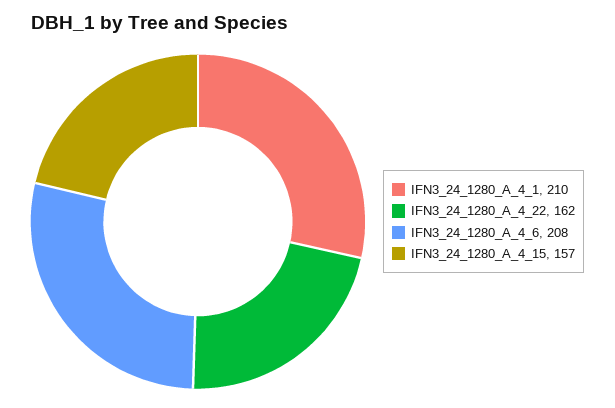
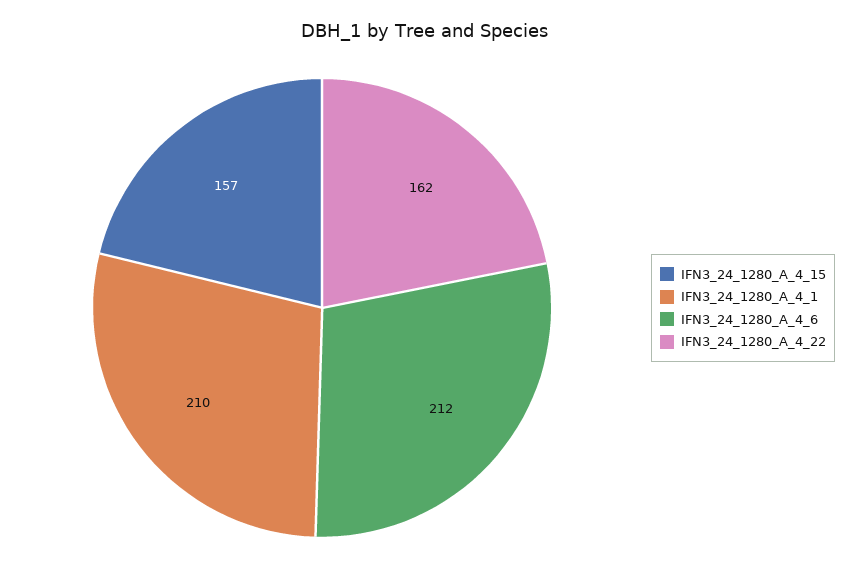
IFN3_24_1280_A_4_6: 208 -> 212

